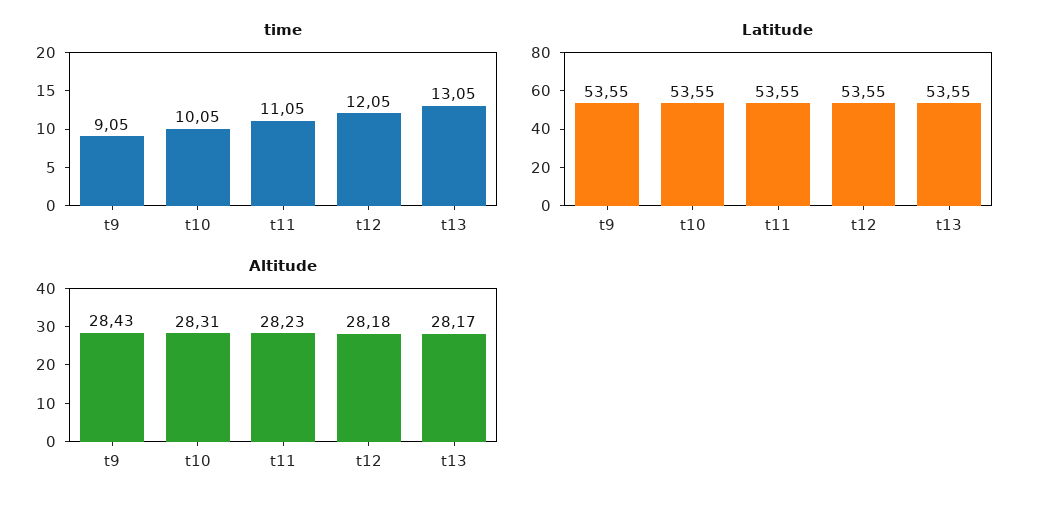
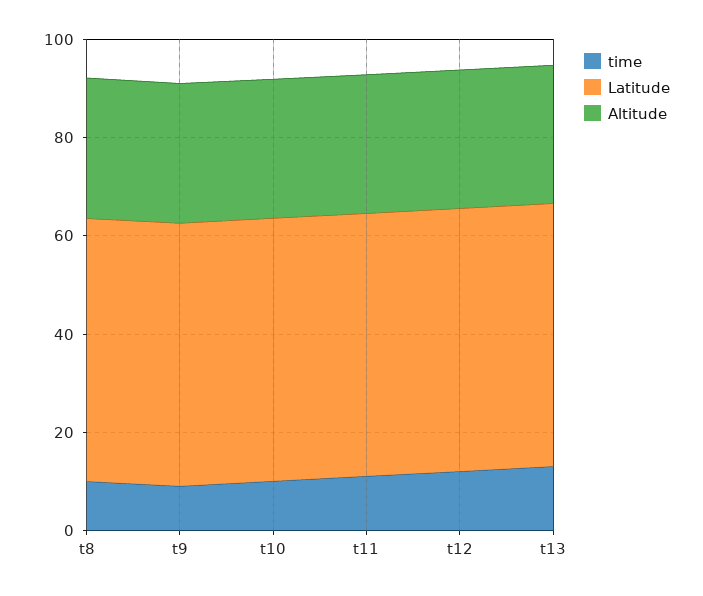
time, t8: none -> 10
Latitude, t8: none -> 55
Altitude, t8: none -> 30

